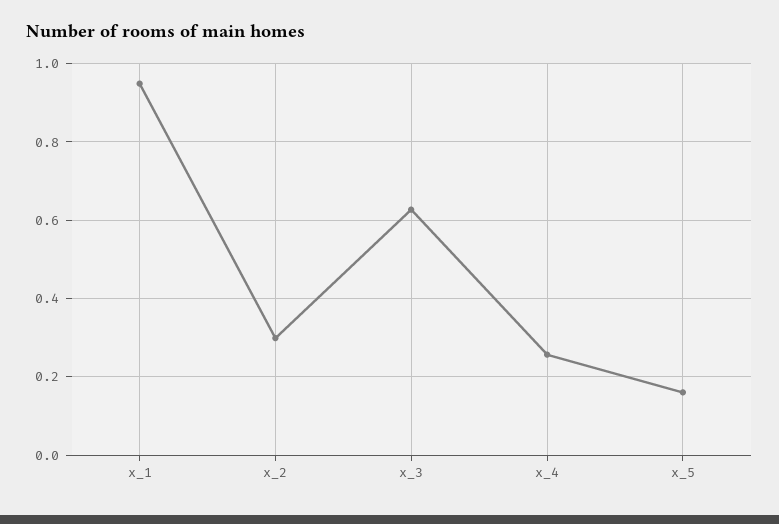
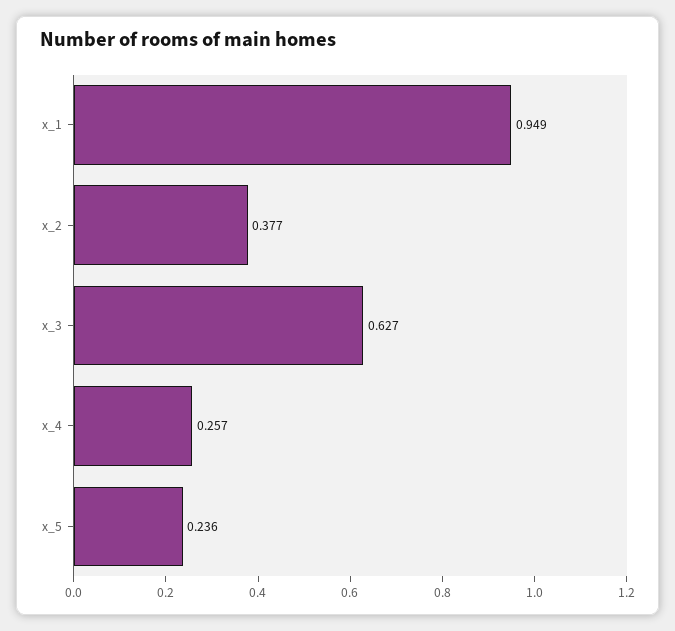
x_2: 0.3 -> 0.377
x_5: 0.16 -> 0.236

